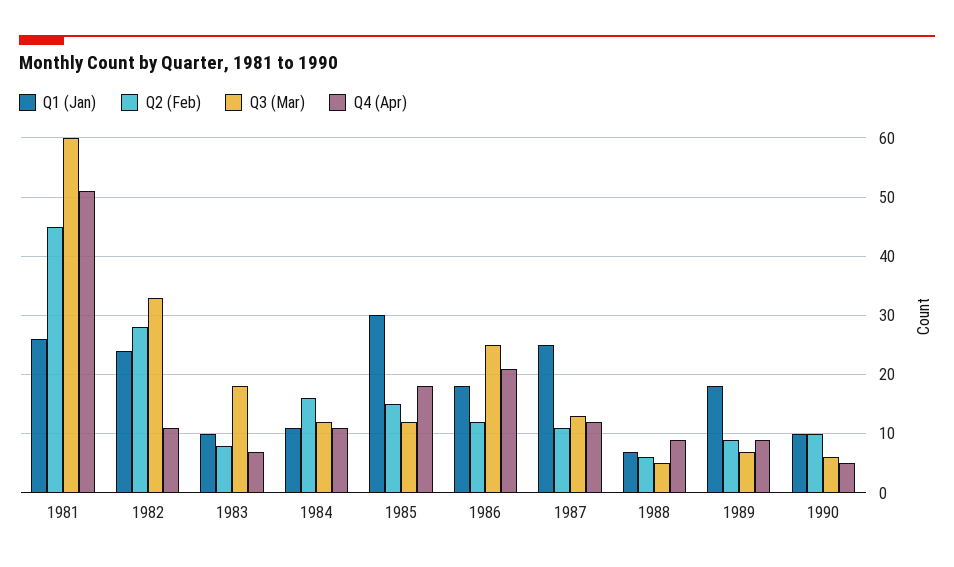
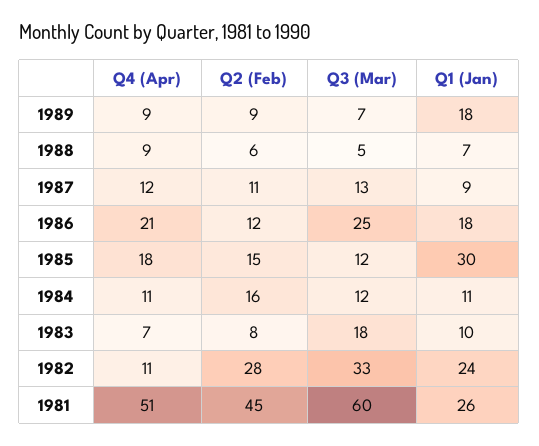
Q1 (Jan), 1987: 25 -> 9
Q1 (Jan), 1990: 10 -> none
Q2 (Feb), 1990: 10 -> none
Q3 (Mar), 1990: 5 -> none
Q4 (Apr), 1990: 5 -> none

